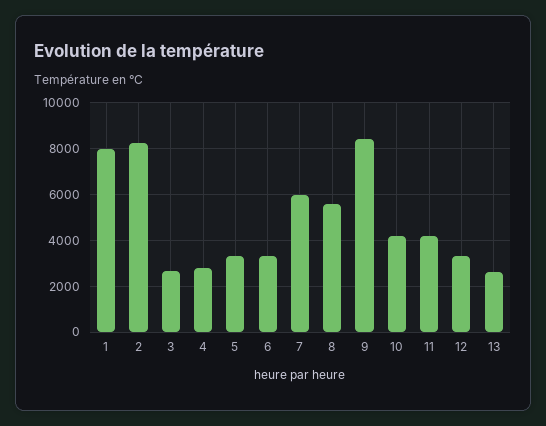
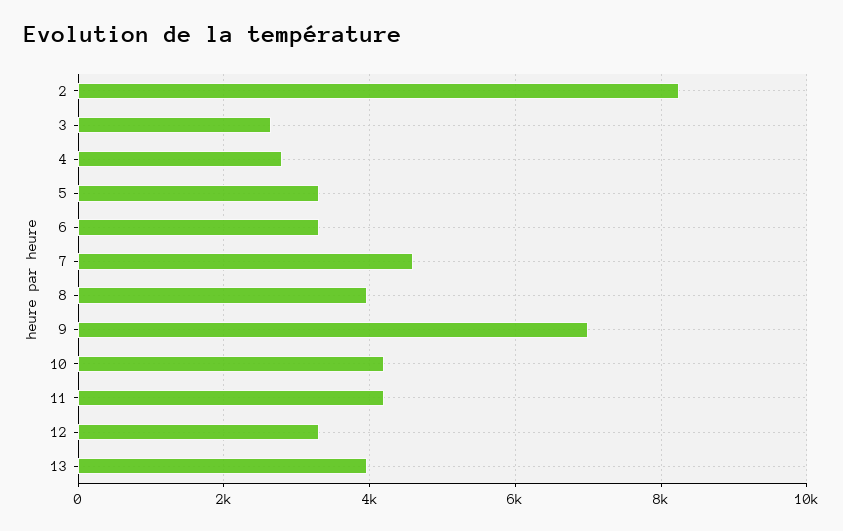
1: 8000 -> none
7: 6000 -> 4600
8: 5500 -> 4000
9: 8500 -> 7000
13: 2500 -> 4000

